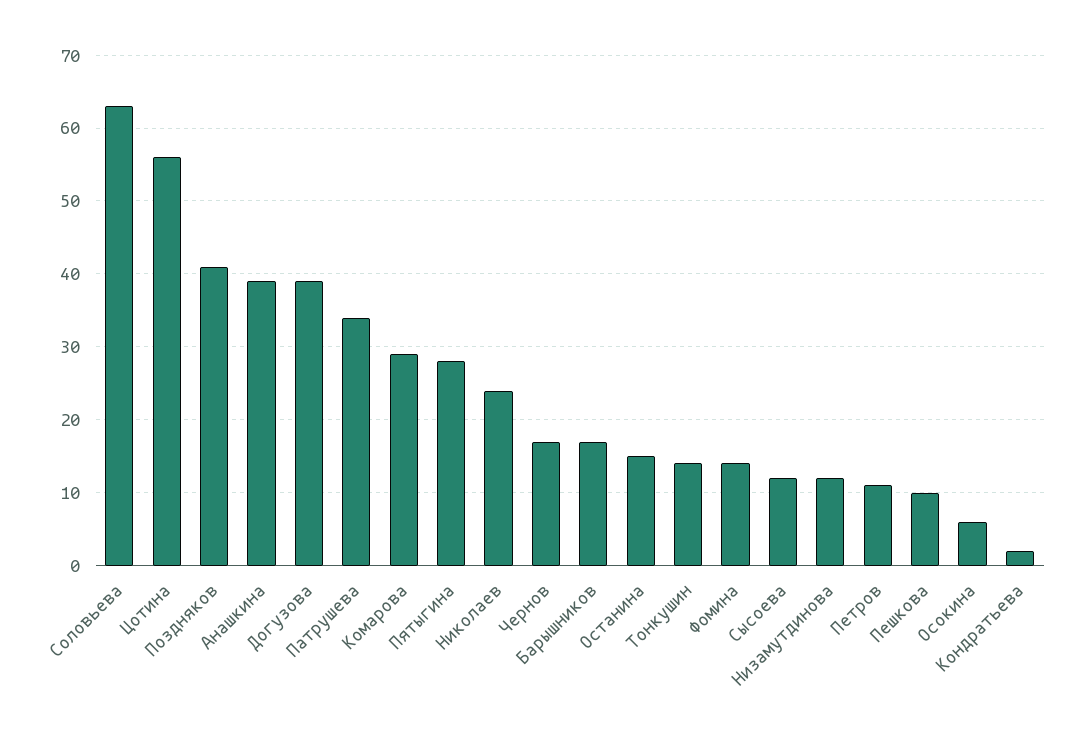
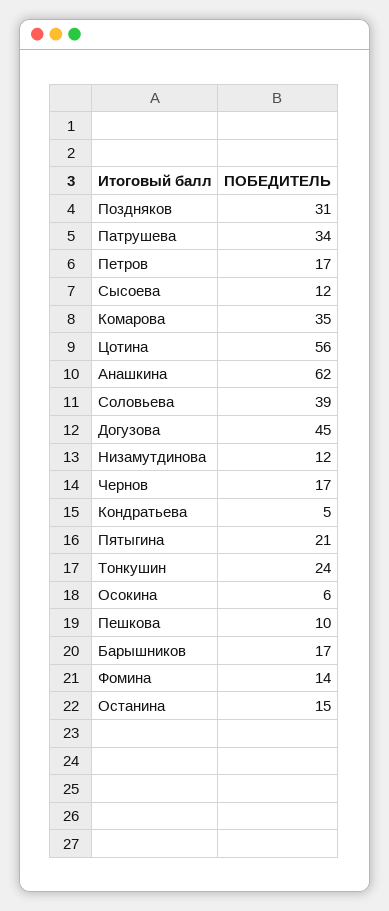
Соловьева: 63 -> 39
Поздняков: 41 -> 31
Анашкина: 39 -> 62
Догузова: 39 -> 45
Комарова: 29 -> 35
Пятыгина: 28 -> 21
Николаев: 24 -> none
Тонкушин: 14 -> 24
Петров: 11 -> 17
Кондратьева: 2 -> 5

